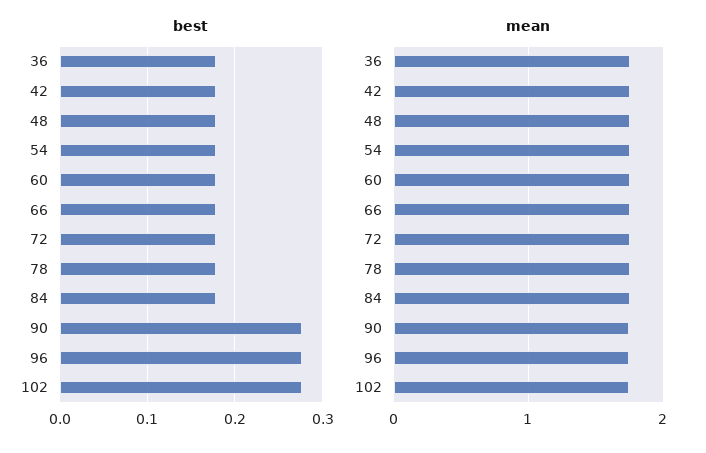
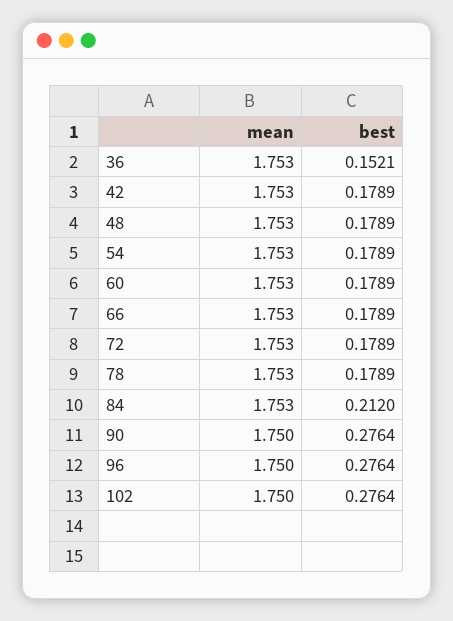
best, 36: 0.18 -> 0.1521
best, 84: 0.18 -> 0.212

